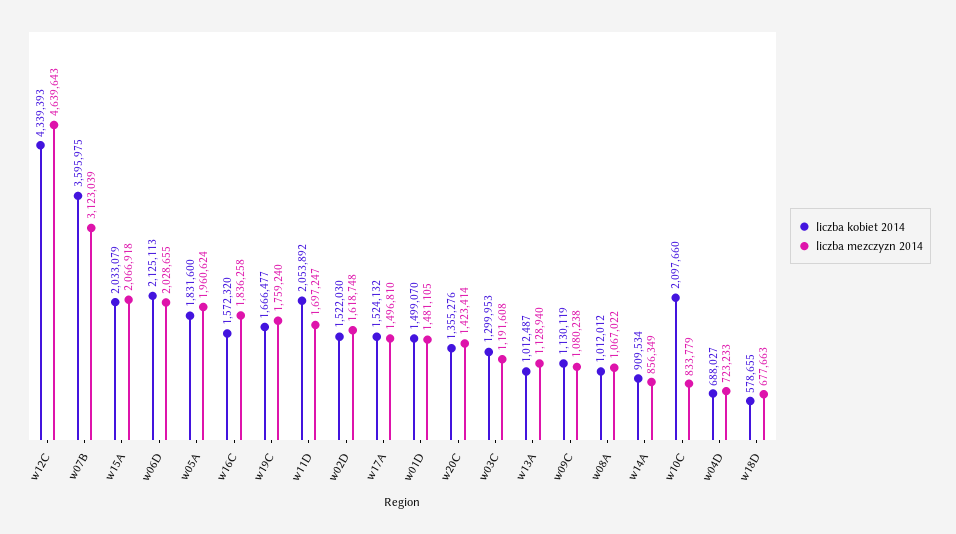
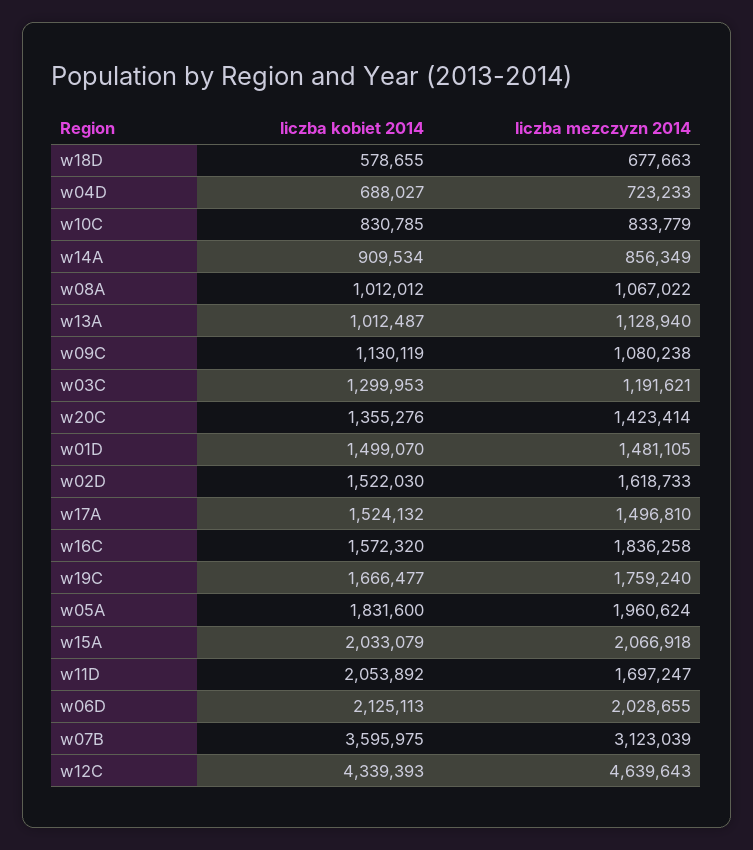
liczba mezczyzn 2014, w02D: 1618748 -> 1618733
liczba mezczyzn 2014, w03C: 1191608 -> 1191621
liczba kobiet 2014, w10C: 2097660 -> 830785

